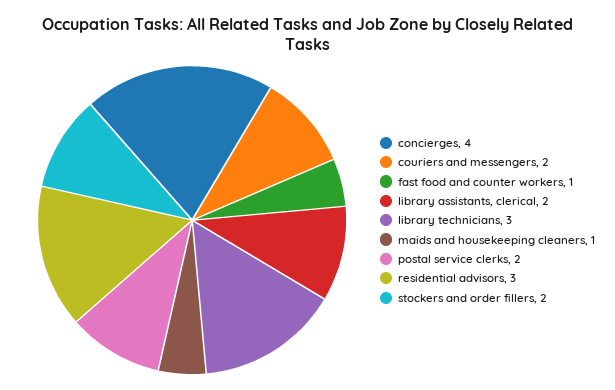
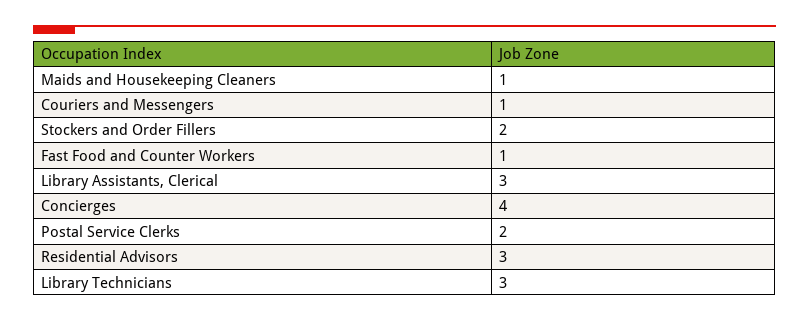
couriers and messengers: 2 -> 1
library assistants, clerical: 2 -> 3

